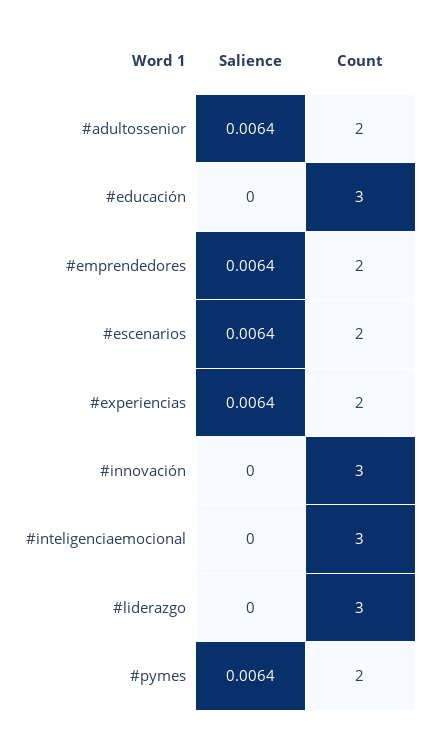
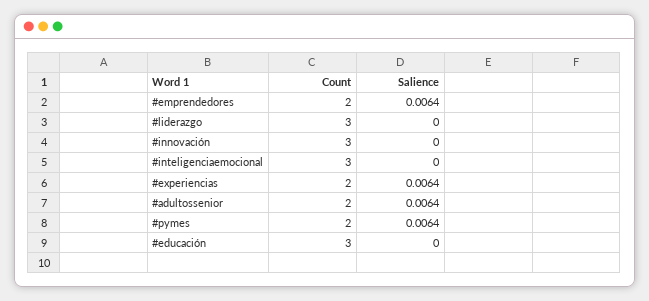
Salience, #escenarios: 0.0064 -> none
Count, #escenarios: 2 -> none

